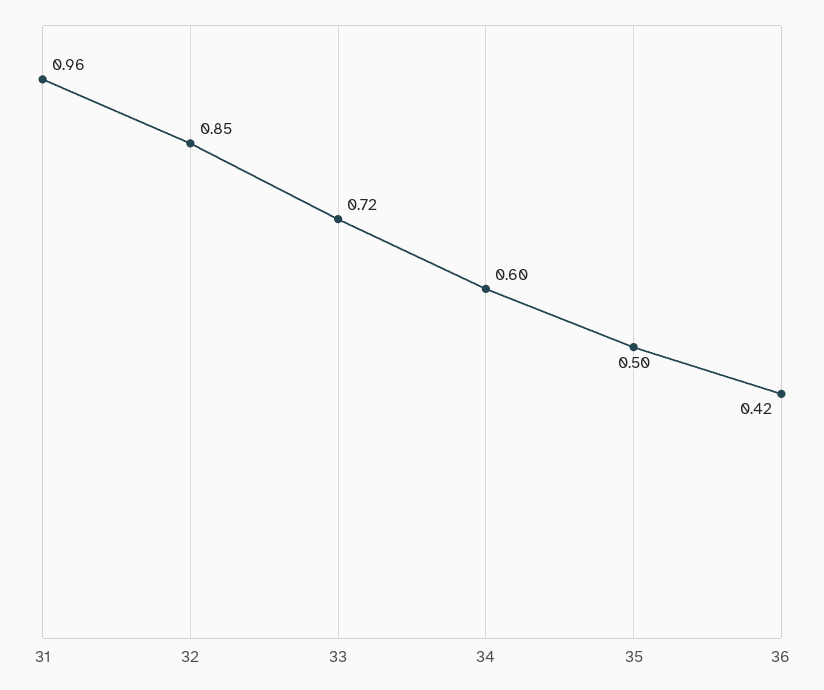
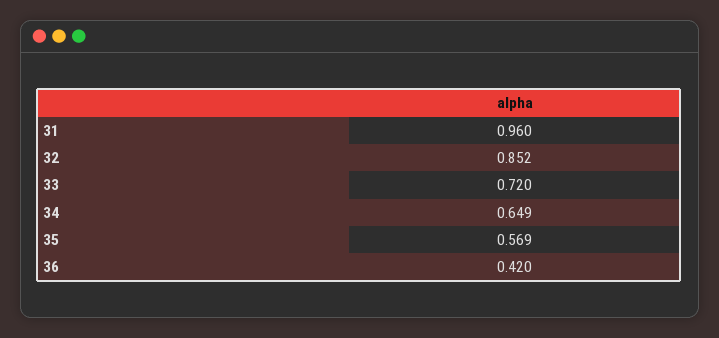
34: 0.6 -> 0.649
35: 0.5 -> 0.569

